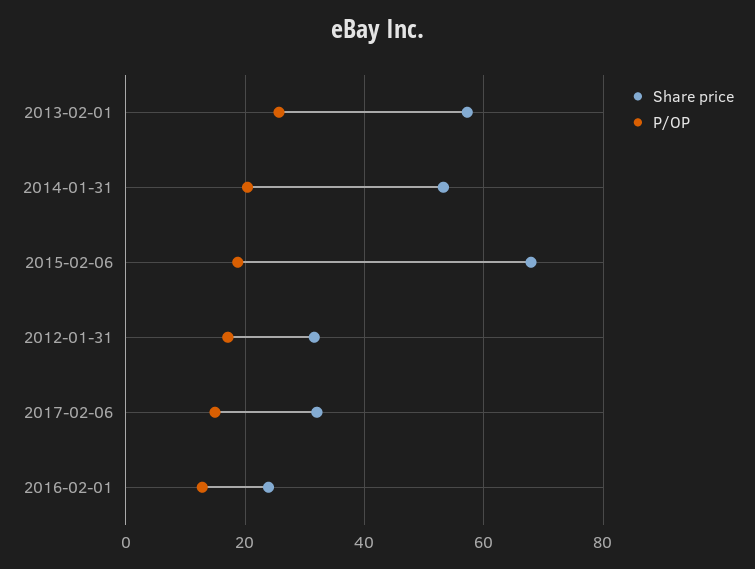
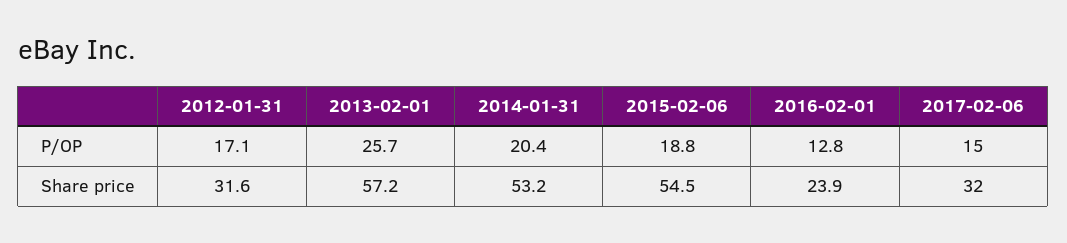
Share price, 2015-02-06: 68 -> 54.5

